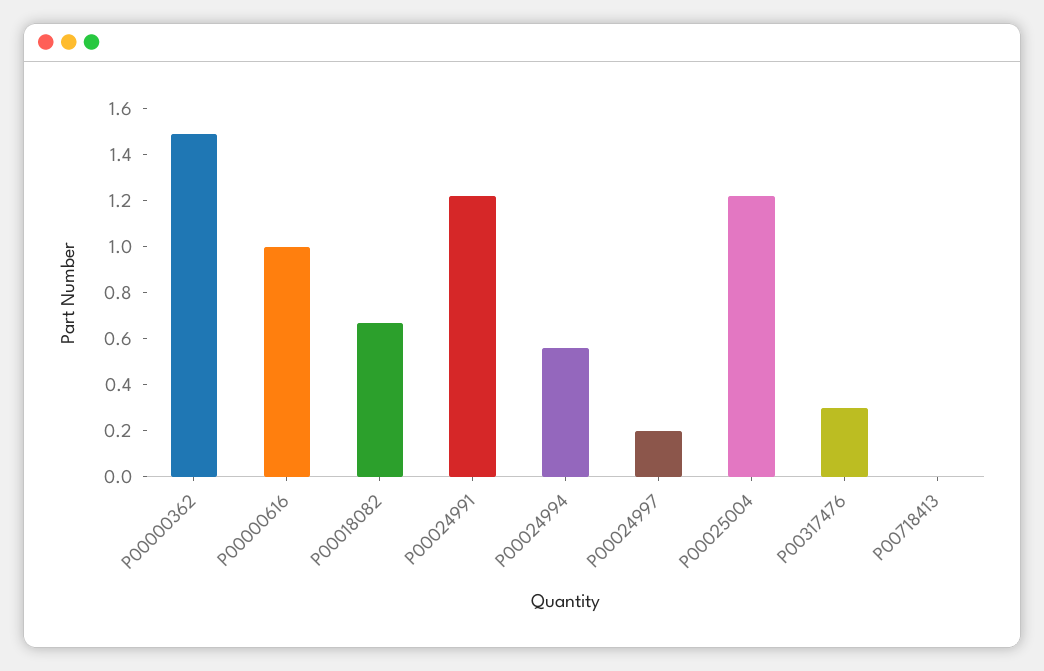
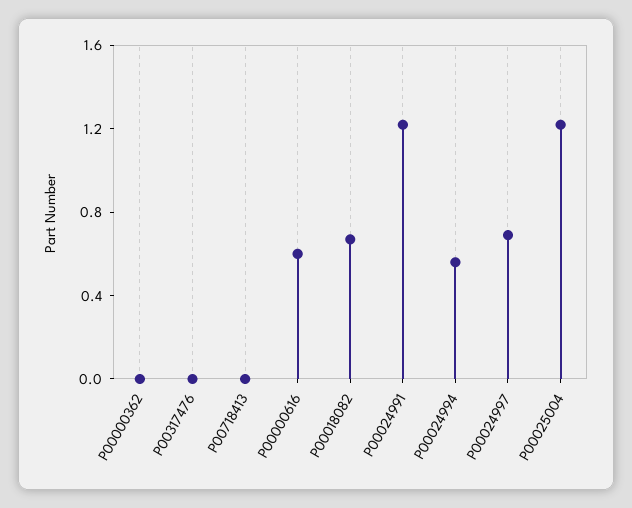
P00000362: 1.5 -> 0
P00000616: 1 -> 0.6
P00024997: 0.2 -> 0.7
P00317476: 0.3 -> 0

